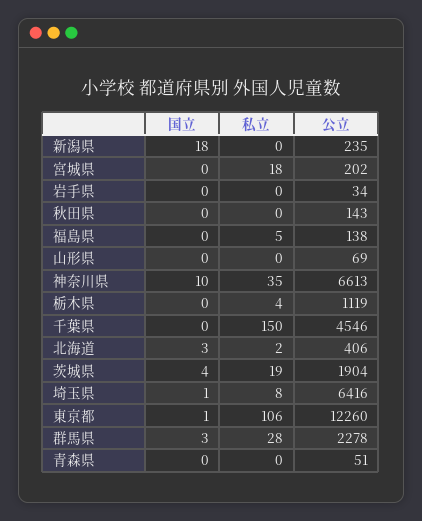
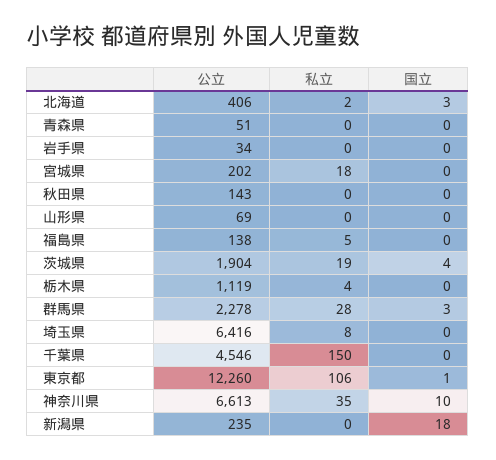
国立, 埼玉県: 1 -> 0

